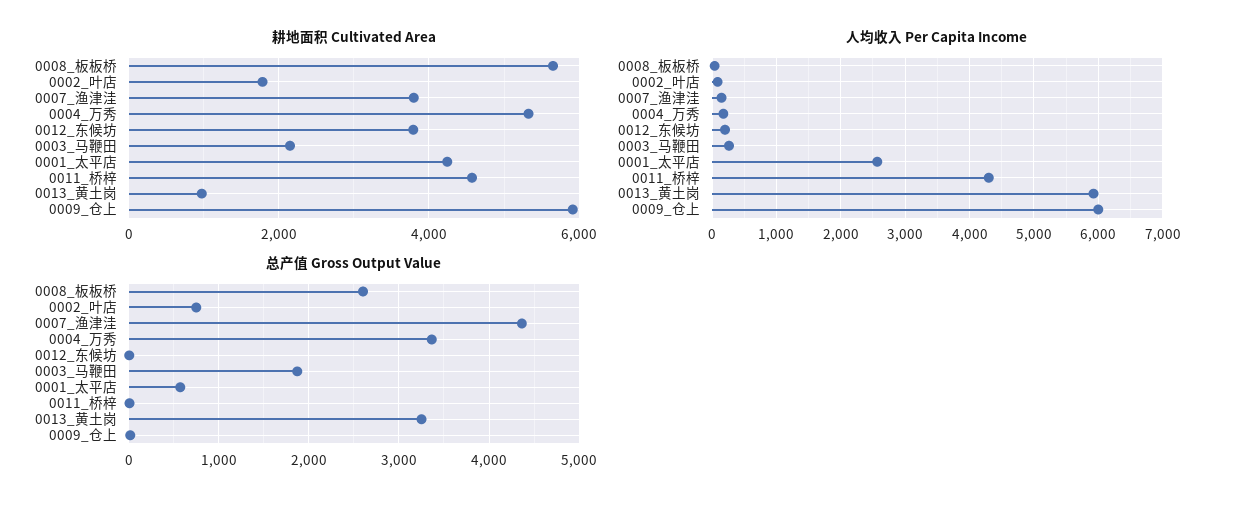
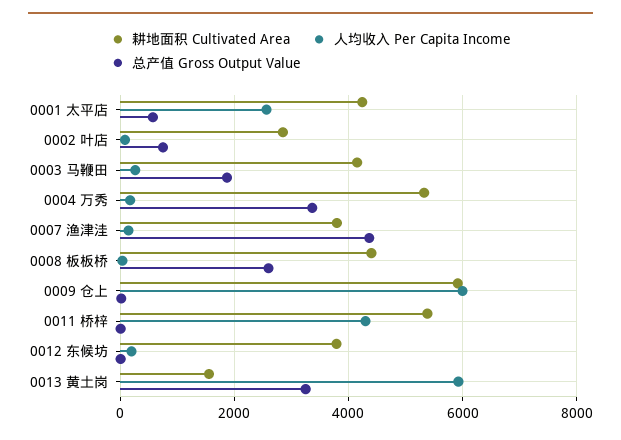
耕地面积 Cultivated Area, 0008_板板桥: 5600 -> 4400
耕地面积 Cultivated Area, 0002_叶店: 1800 -> 2800
耕地面积 Cultivated Area, 0003_马鞭田: 2200 -> 4200
耕地面积 Cultivated Area, 0011_桥梓: 4600 -> 5400
耕地面积 Cultivated Area, 0013_黄土岗: 1000 -> 1600

